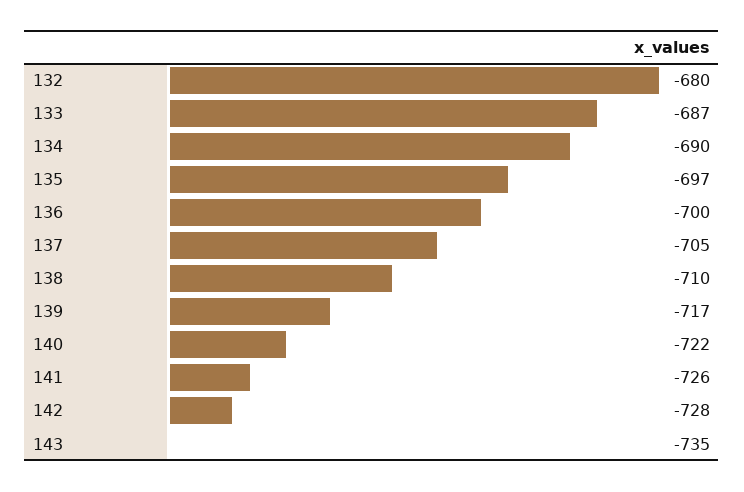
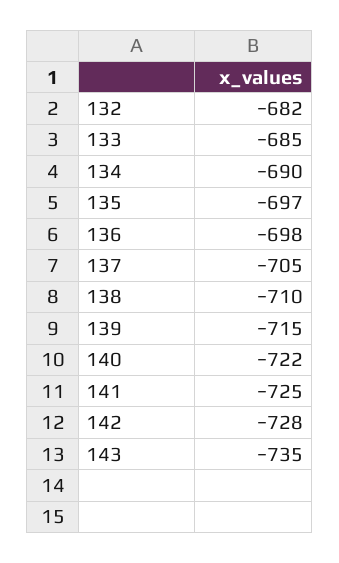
132: -680 -> -682
133: -687 -> -685
136: -700 -> -698
139: -717 -> -715
141: -726 -> -725

